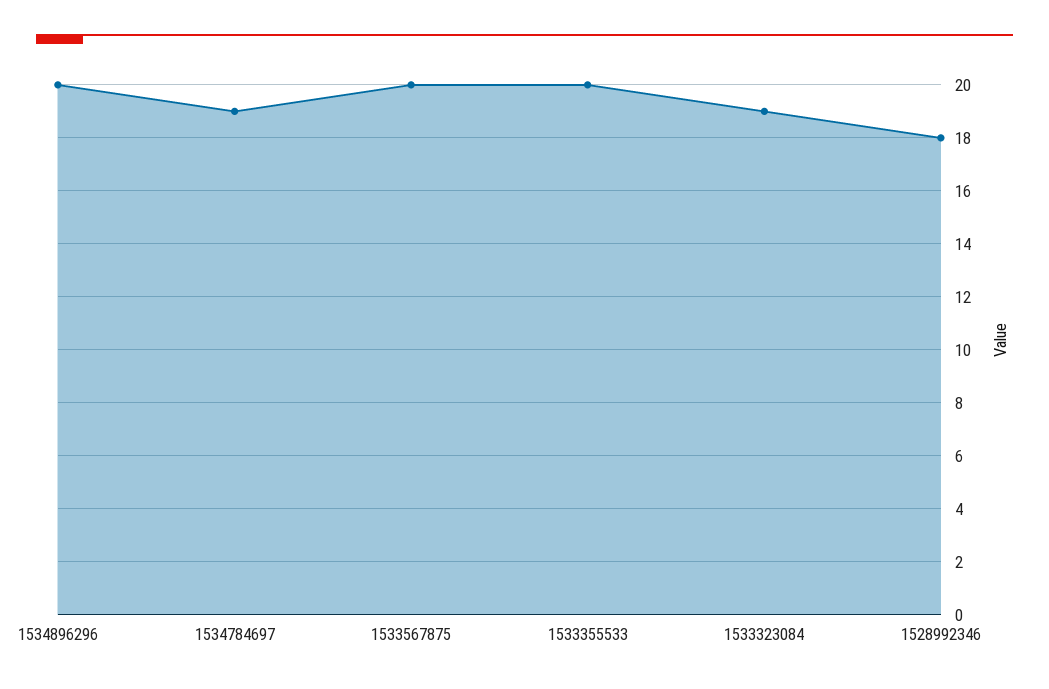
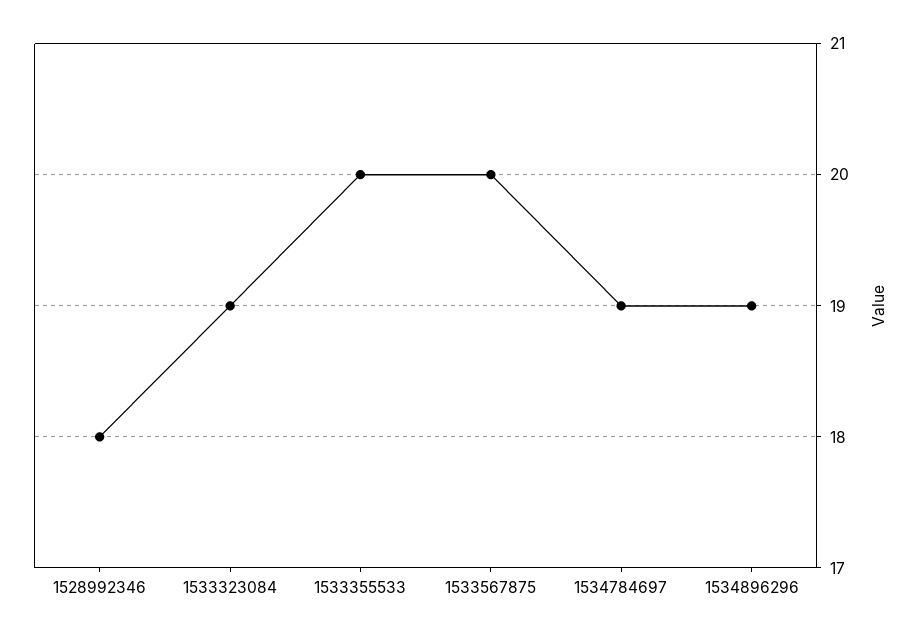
1534896296: 20 -> 19

